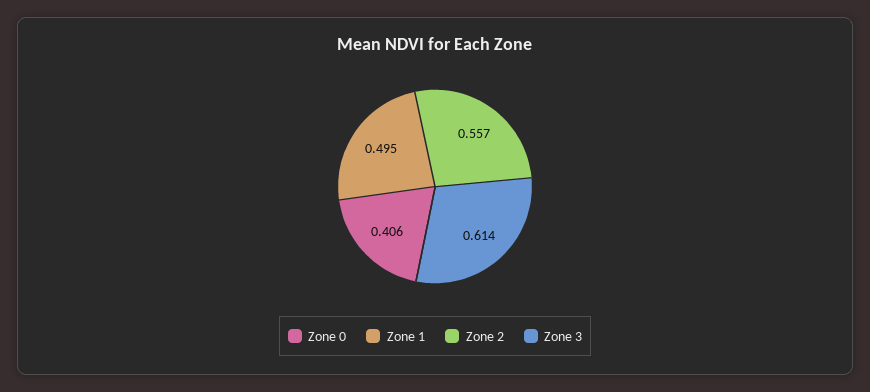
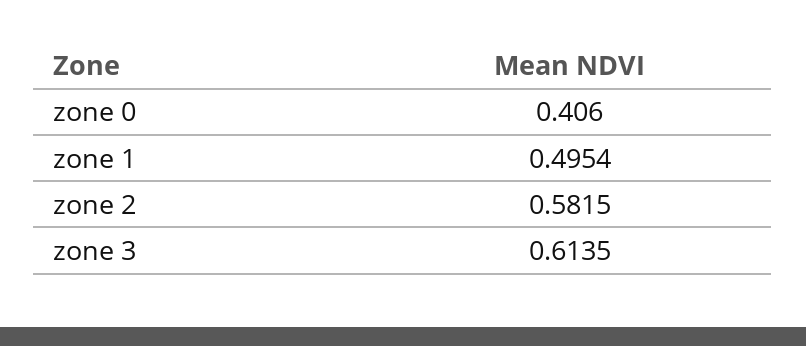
Zone 2: 0.557 -> 0.5815

